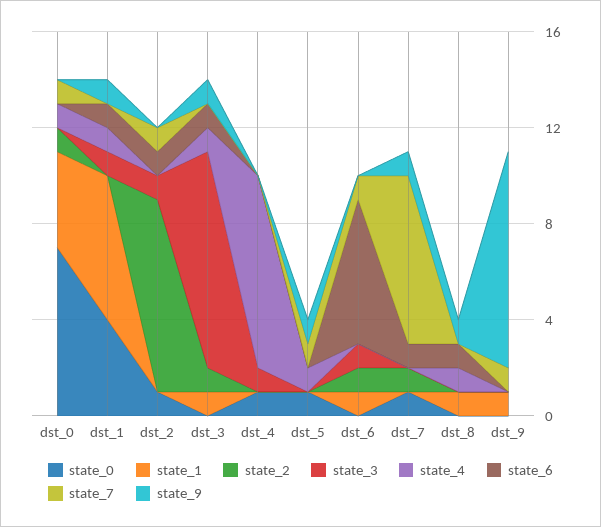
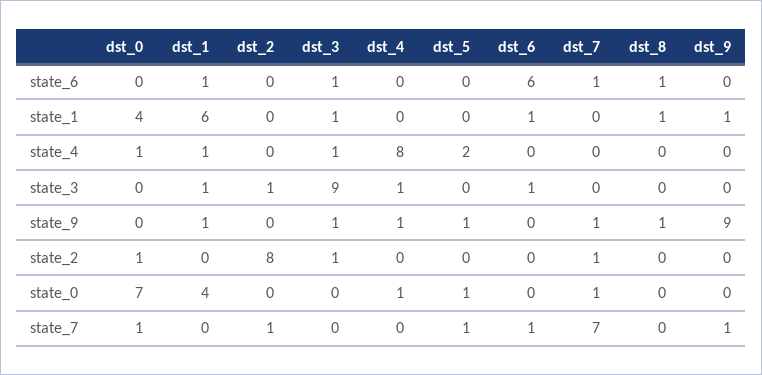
state_0, dst_2: 1 -> 0
state_6, dst_2: 1 -> 0
state_9, dst_4: 0 -> 1
state_4, dst_5: 1 -> 2
state_2, dst_6: 1 -> 0
state_4, dst_8: 1 -> 0

